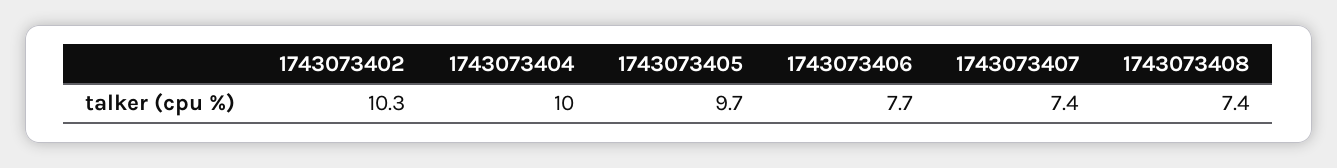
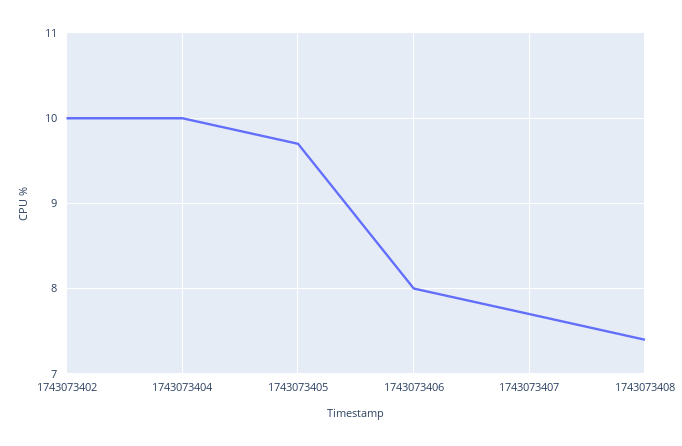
1743073402: 10.3 -> 10
1743073406: 7.7 -> 8
1743073407: 7.4 -> 7.7

